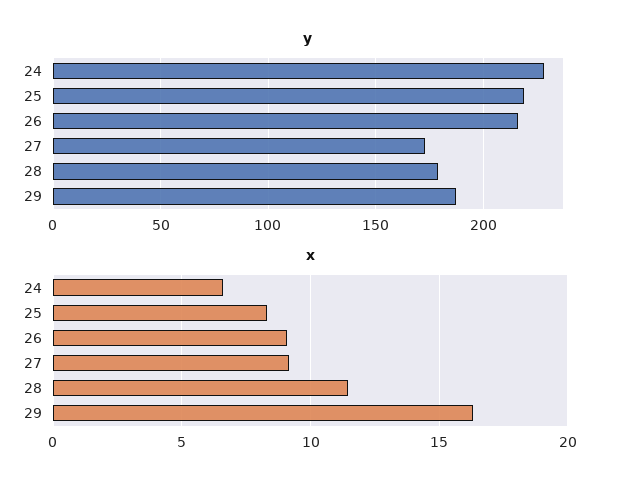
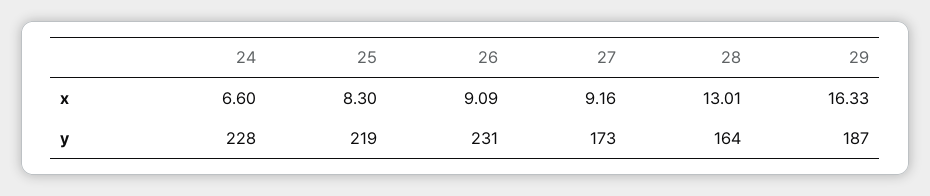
y, 26: 215 -> 231
y, 28: 180 -> 164
x, 28: 11.5 -> 13.01

